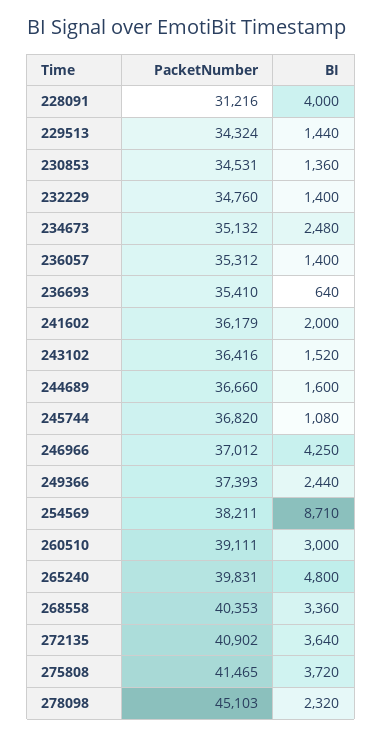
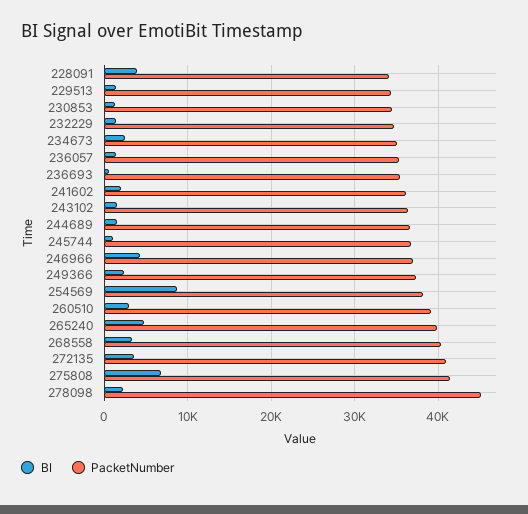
PacketNumber, 228091: 31216 -> 34000
BI, 275808: 3720 -> 7000

